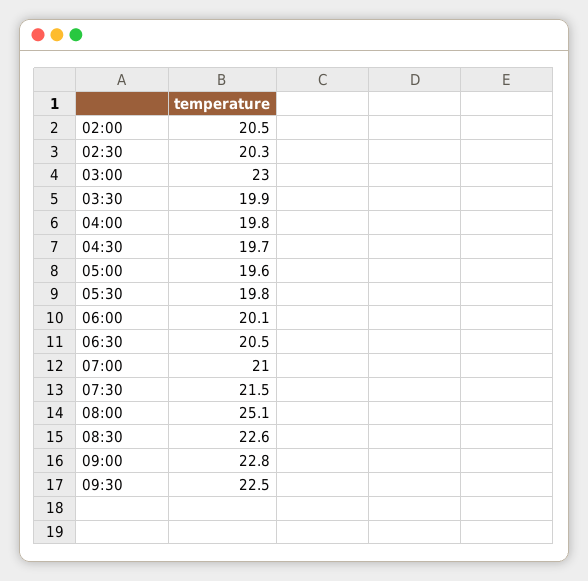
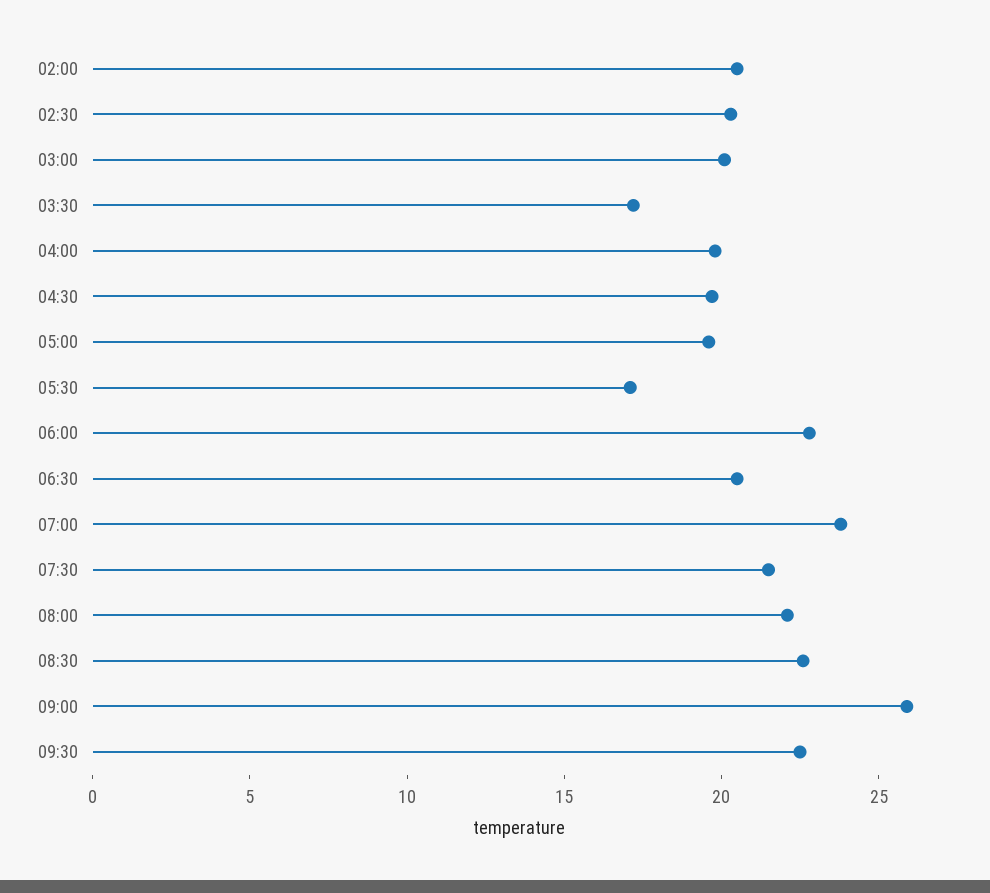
03:00: 23 -> 20
03:30: 19.9 -> 17
05:30: 19.8 -> 17
06:00: 20.1 -> 23
07:00: 21 -> 24
08:00: 25.1 -> 22
09:00: 22.8 -> 26

